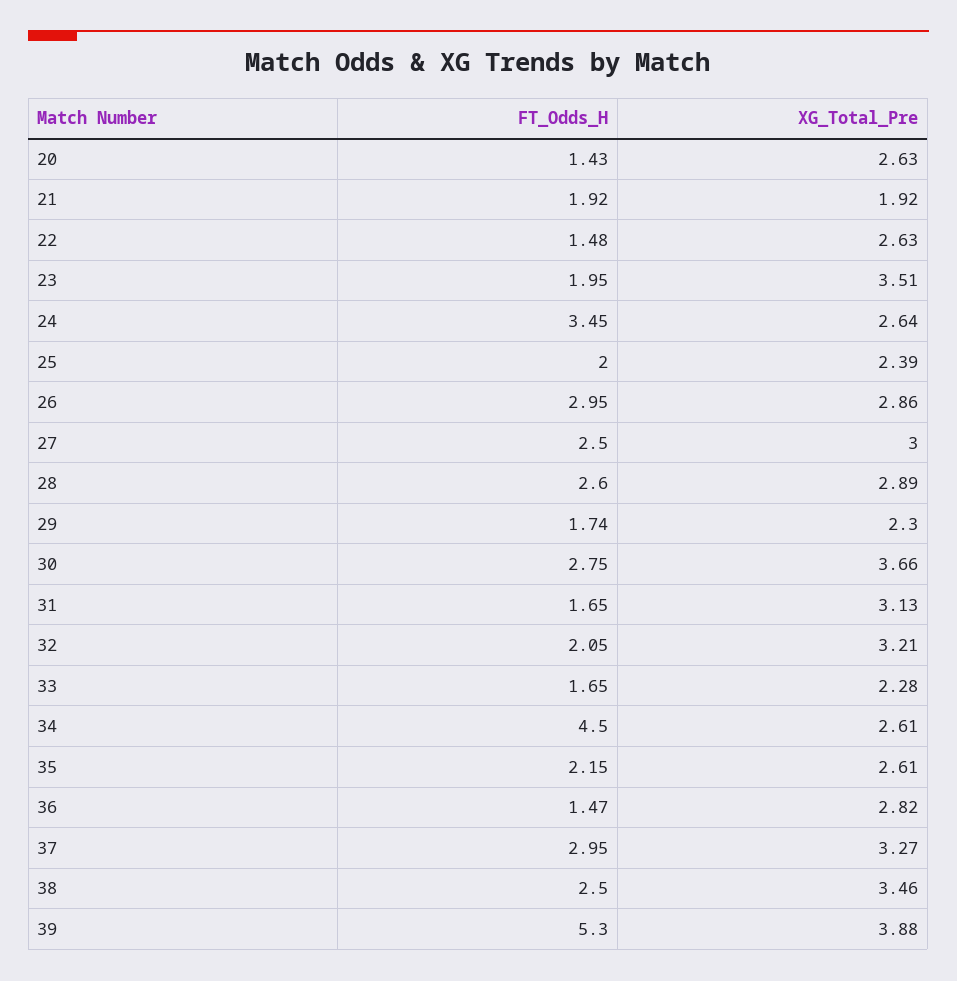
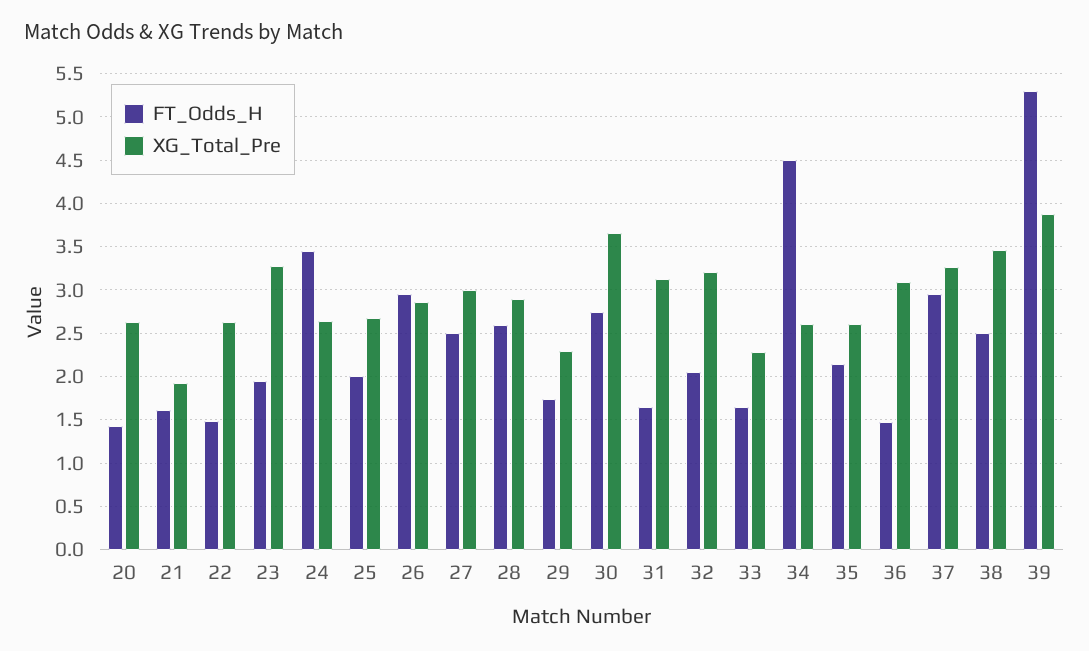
FT_Odds_H, 21: 1.92 -> 1.6
XG_Total_Pre, 23: 3.51 -> 3.3
XG_Total_Pre, 25: 2.39 -> 2.7
XG_Total_Pre, 36: 2.82 -> 3.1

